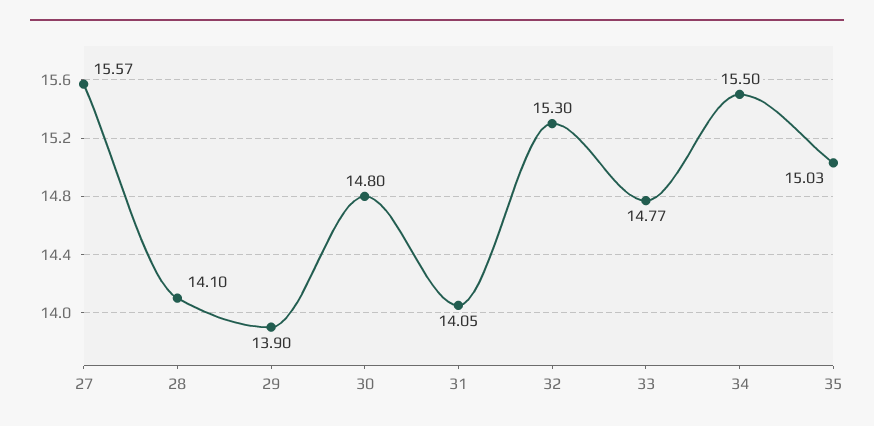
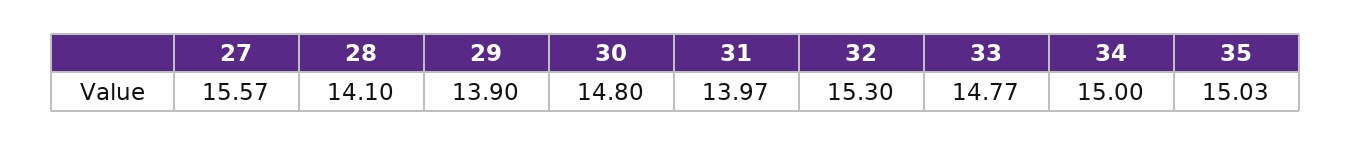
31: 14.05 -> 13.97
34: 15.5 -> 15

